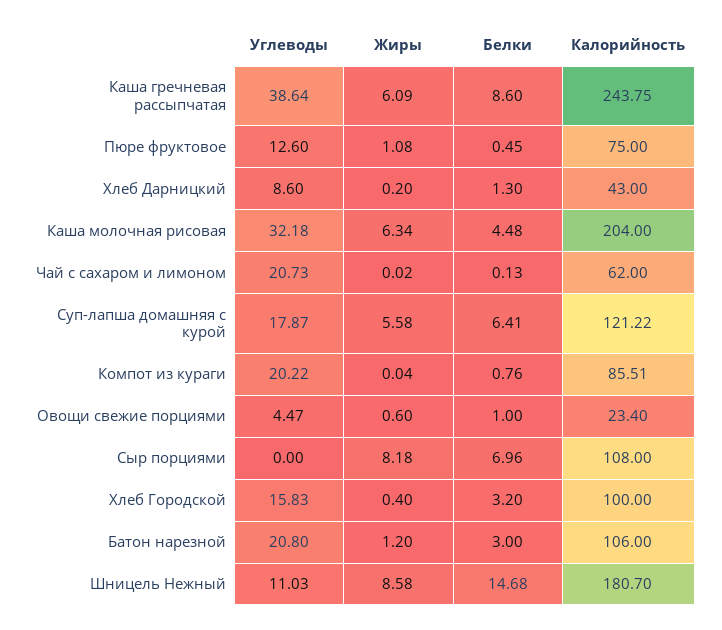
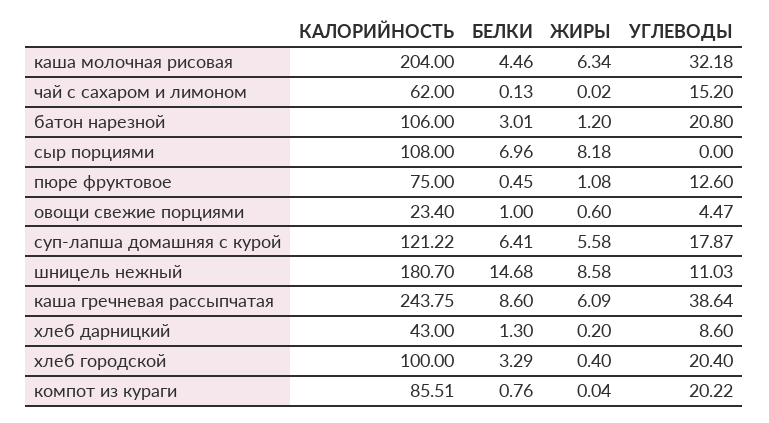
Белки, Каша молочная рисовая: 4.48 -> 4.46
Углеводы, Чай с сахаром и лимоном: 20.73 -> 15.2
Углеводы, Хлеб Городской: 15.83 -> 20.4
Белки, Хлеб Городской: 3.2 -> 3.29
Белки, Батон нарезной: 3 -> 3.01

